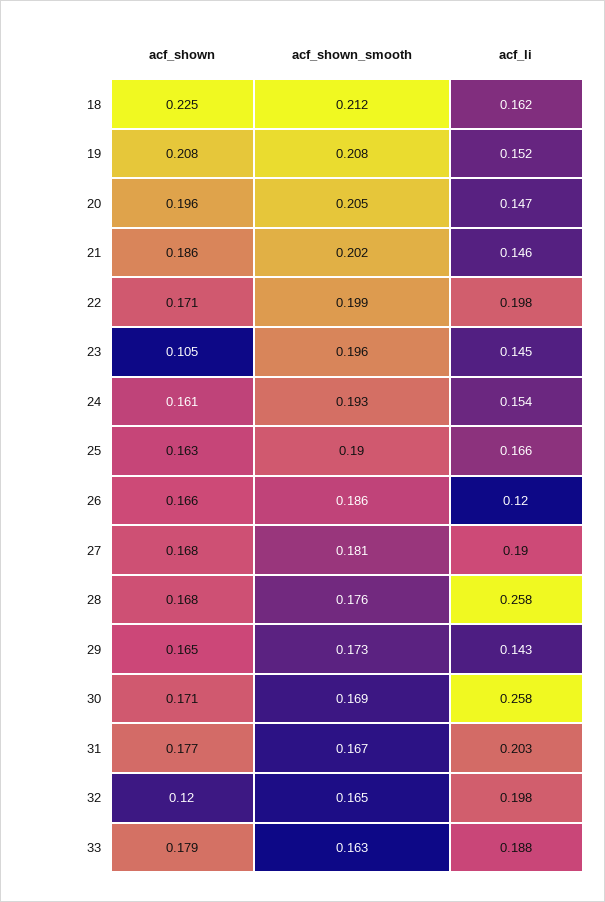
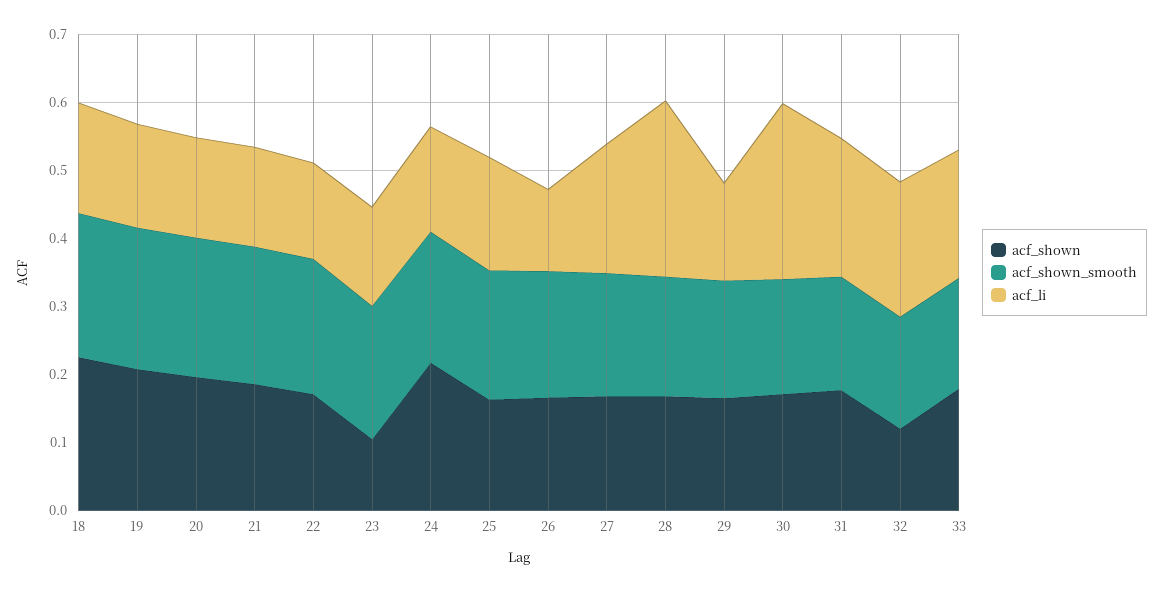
acf_li, 22: 0.198 -> 0.14
acf_shown, 24: 0.161 -> 0.22

